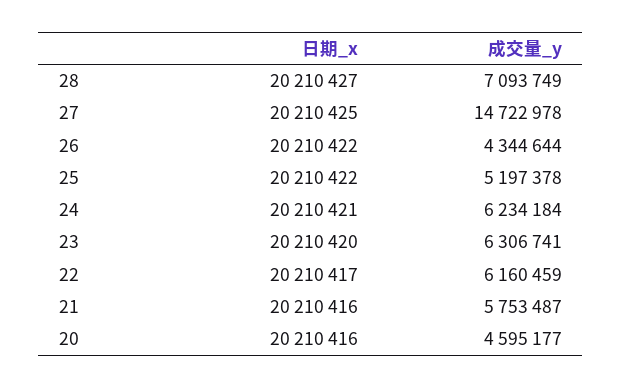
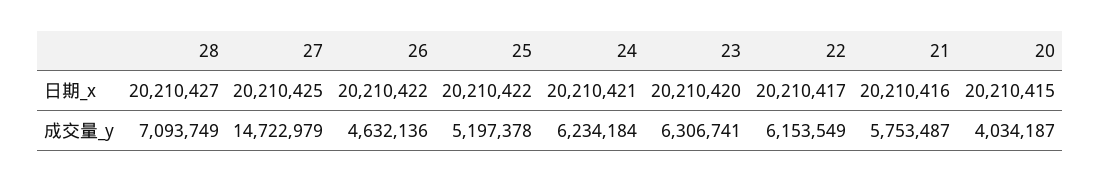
成交量_y, 27: 14722978 -> 14722979
成交量_y, 26: 4344644 -> 4632136
成交量_y, 22: 6160459 -> 6153549
日期_x, 20: 20210416 -> 20210415
成交量_y, 20: 4595177 -> 4034187

